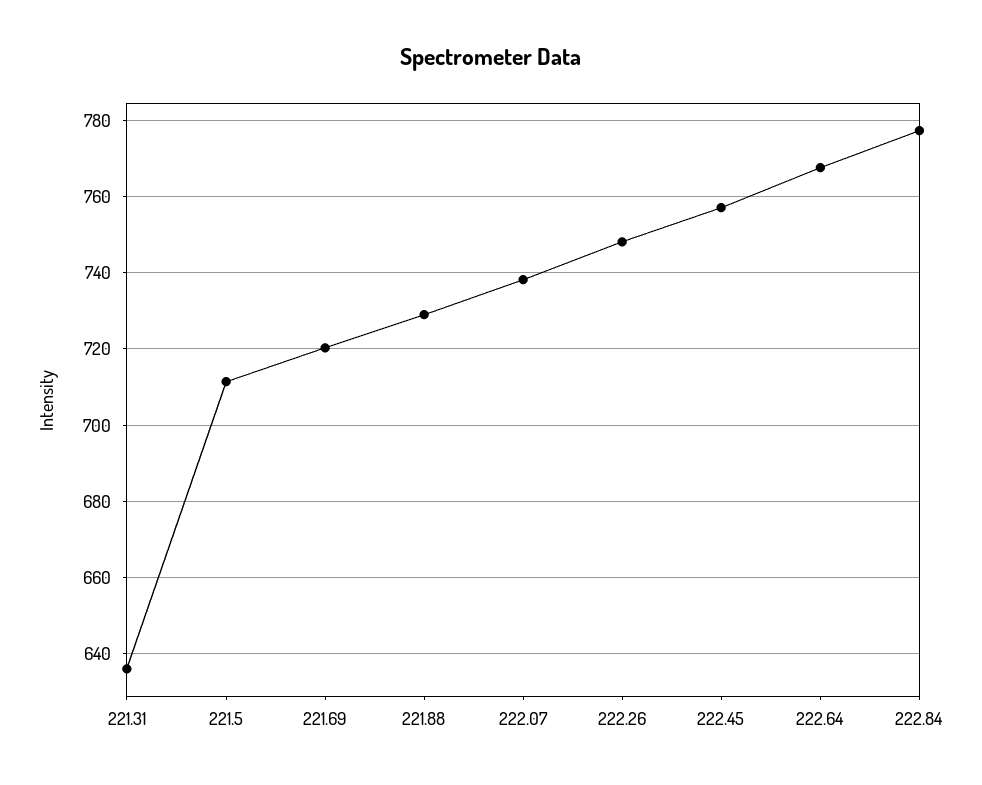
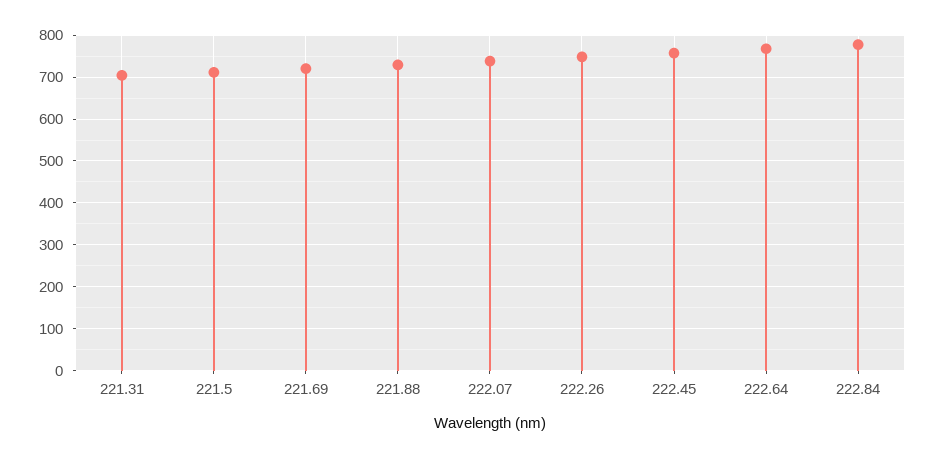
221.31: 636 -> 700

